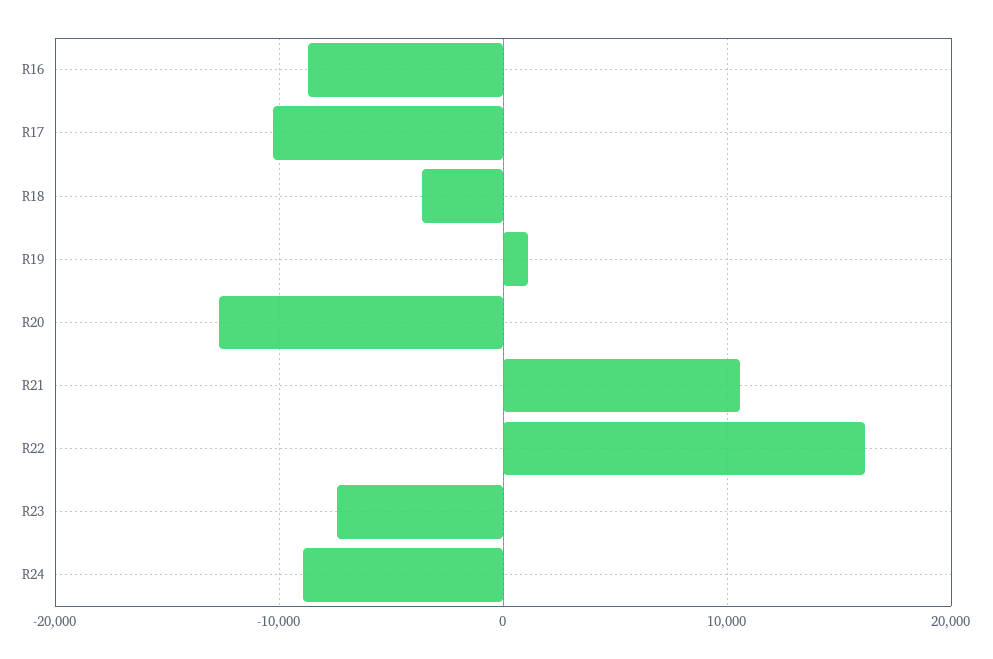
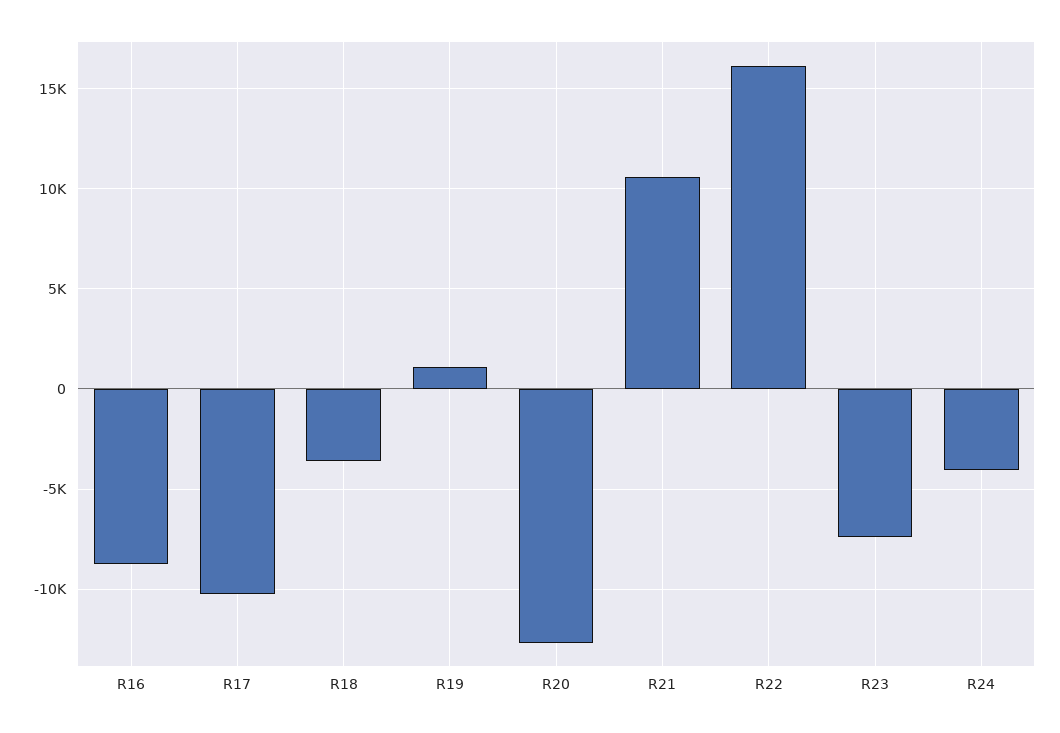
R24: -9000 -> -4000

